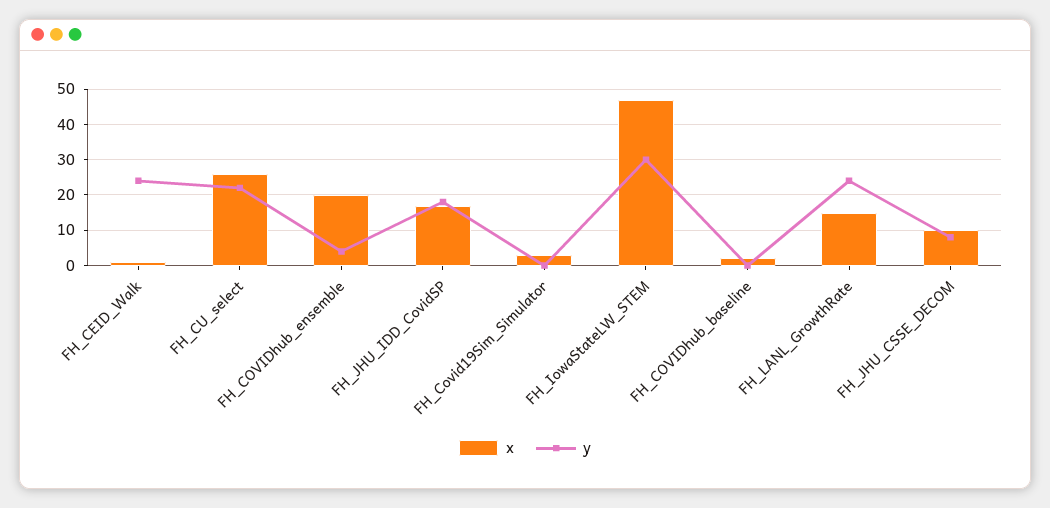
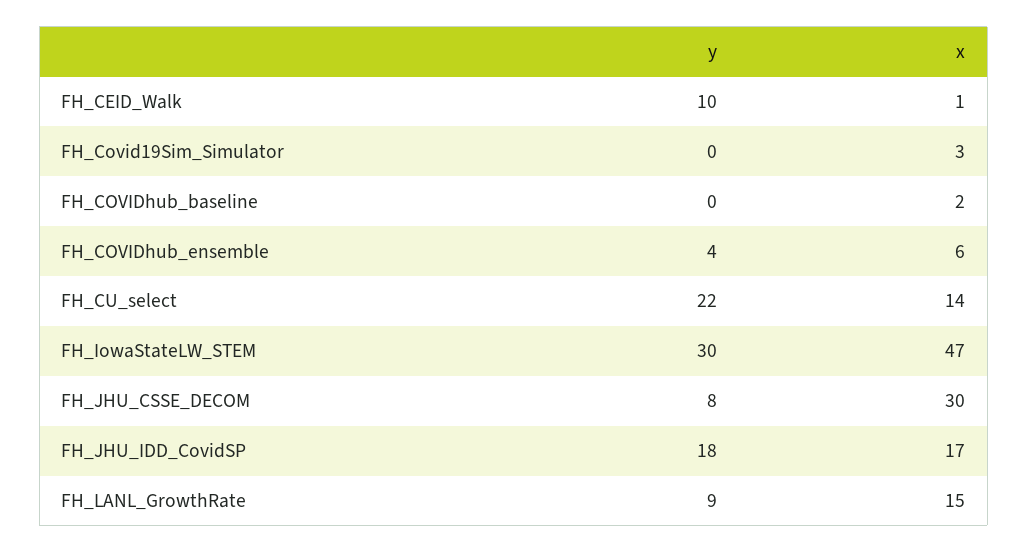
y, FH_CEID_Walk: 25 -> 10
x, FH_CU_select: 25 -> 14
x, FH_COVIDhub_ensemble: 20 -> 6
y, FH_LANL_GrowthRate: 25 -> 9
x, FH_JHU_CSSE_DECOM: 10 -> 30

